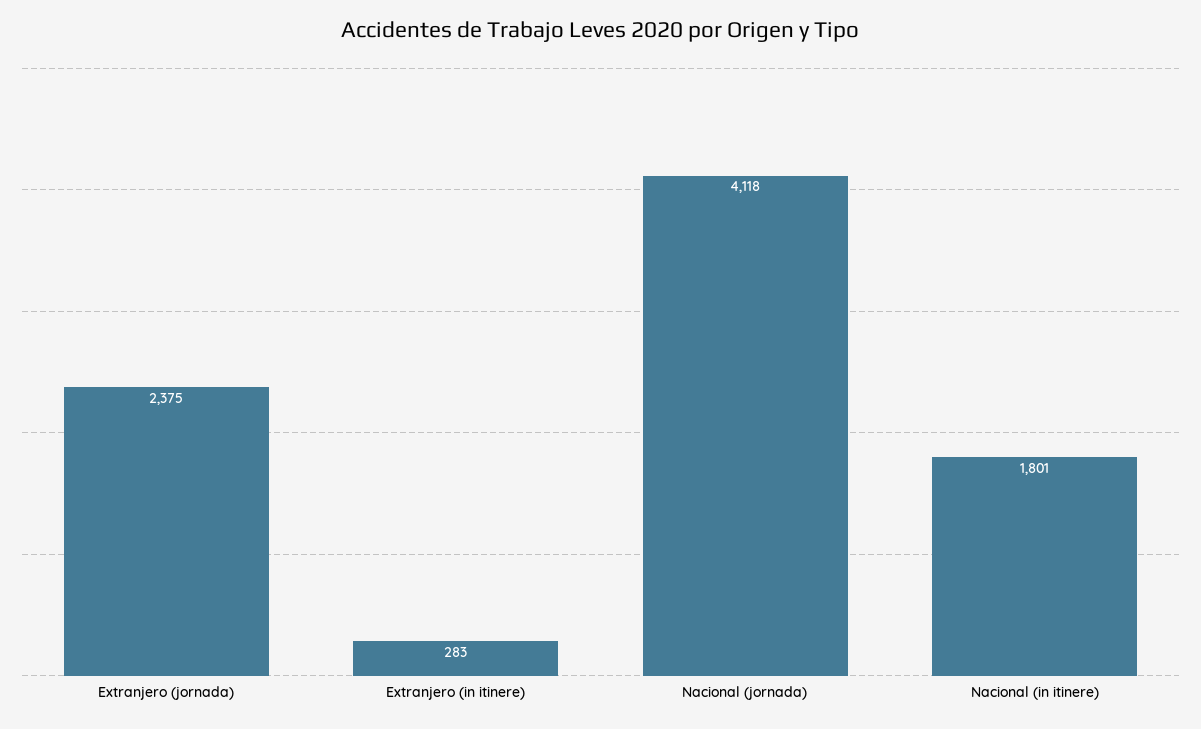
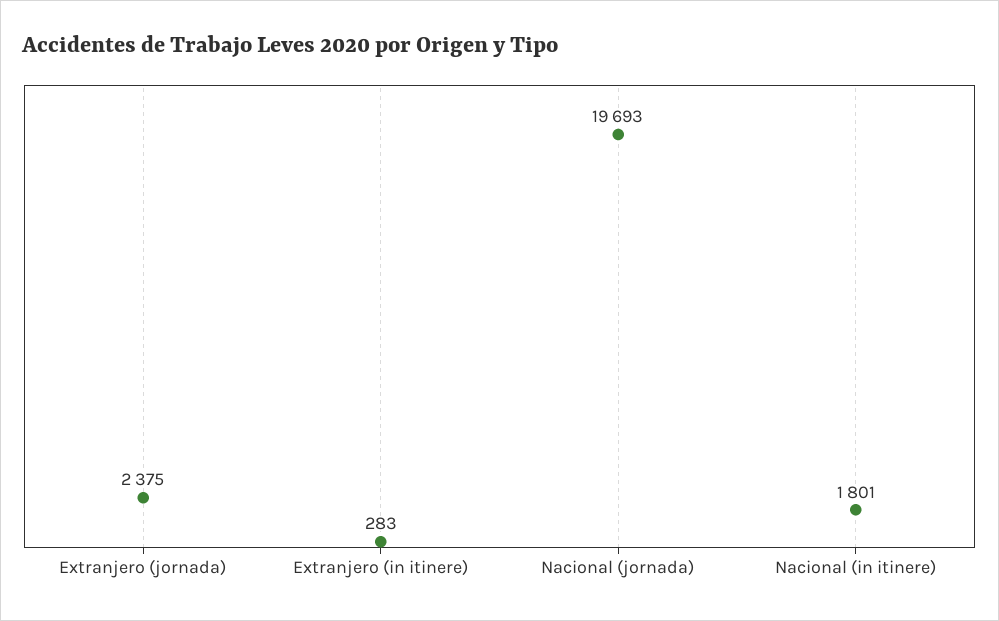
Nacional (jornada): 4118 -> 19693

